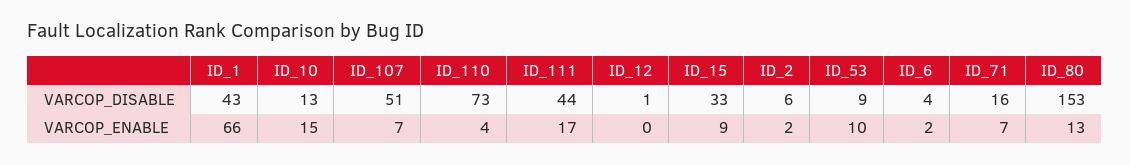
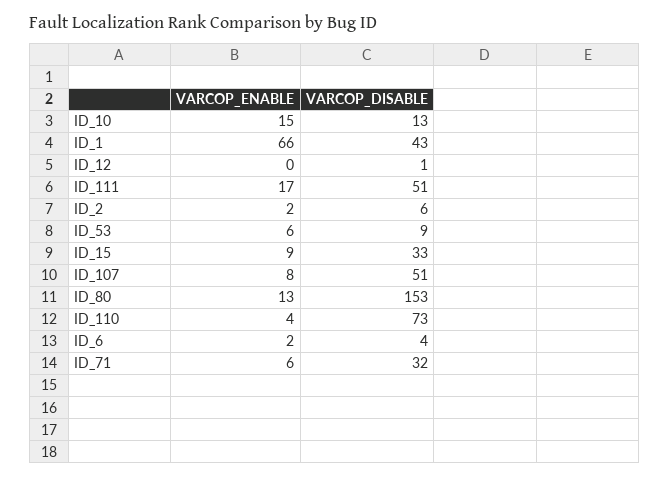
ID_111, VARCOP_DISABLE: 44 -> 51
ID_71, VARCOP_DISABLE: 16 -> 32
ID_107, VARCOP_ENABLE: 7 -> 8
ID_53, VARCOP_ENABLE: 10 -> 6
ID_71, VARCOP_ENABLE: 7 -> 6

